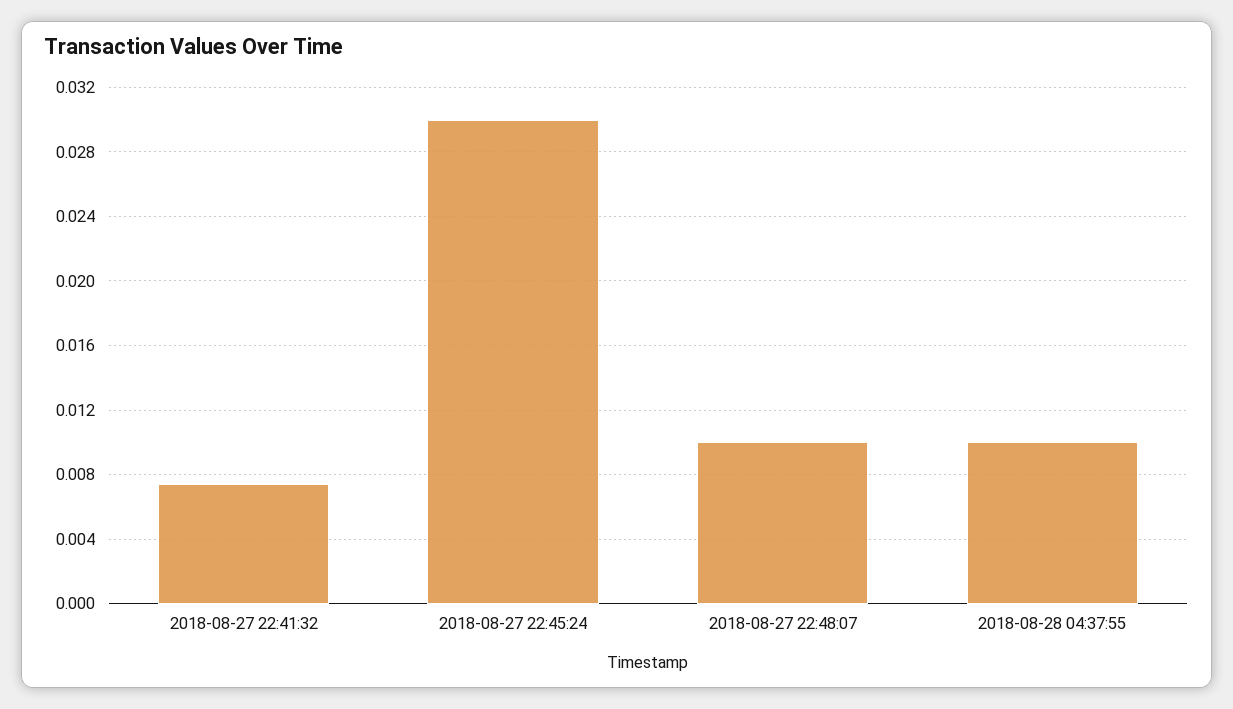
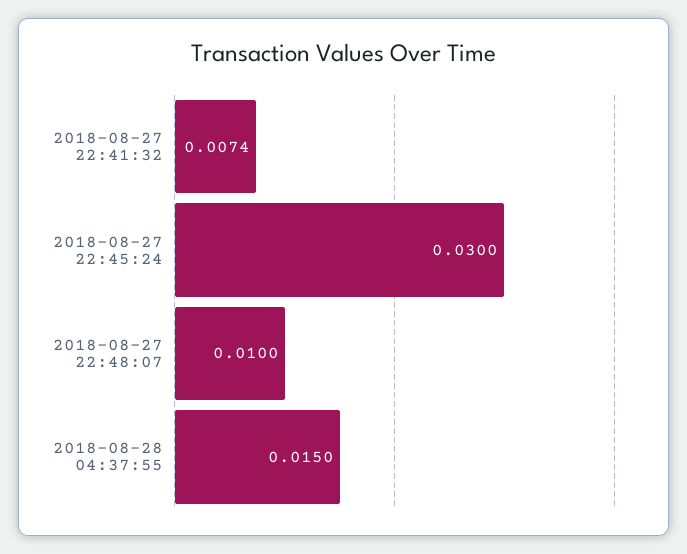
2018-08-28 04:37:55: 0.01 -> 0.015

